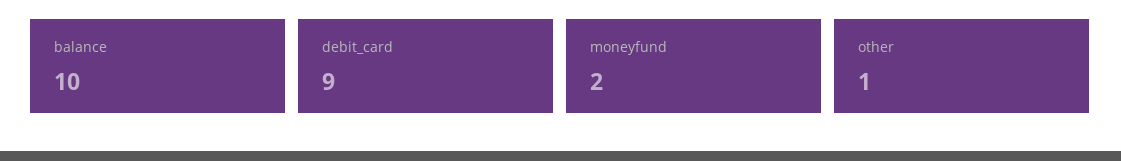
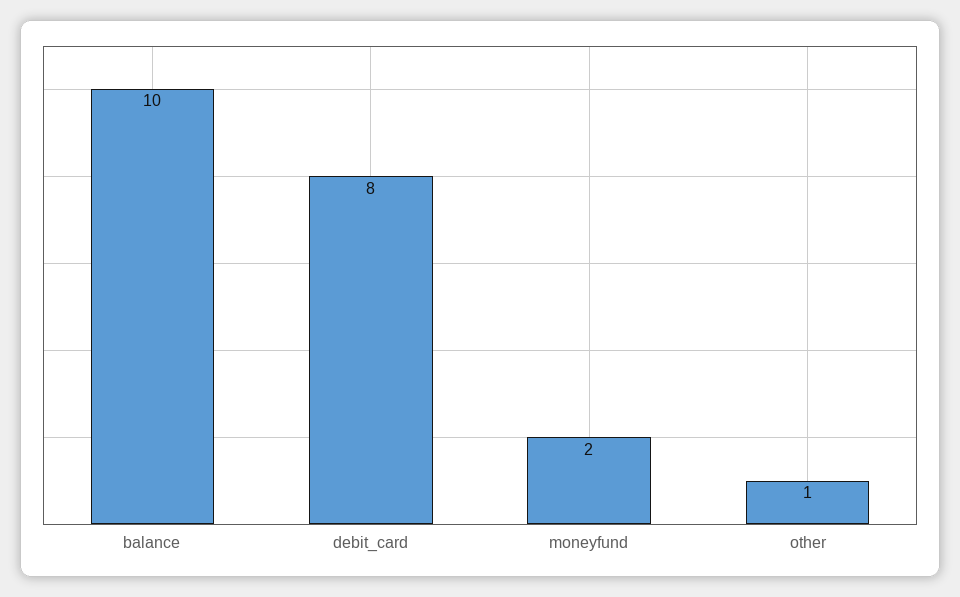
debit_card: 9 -> 8

